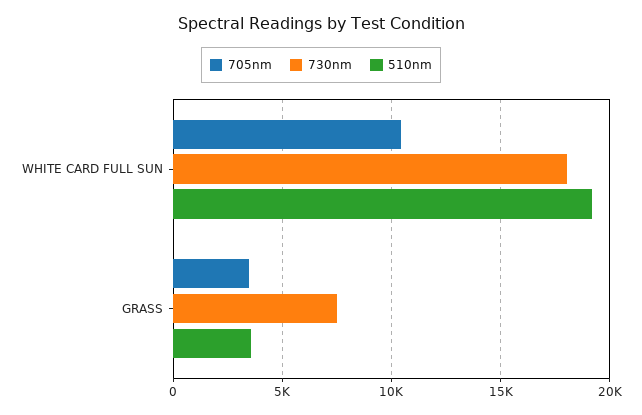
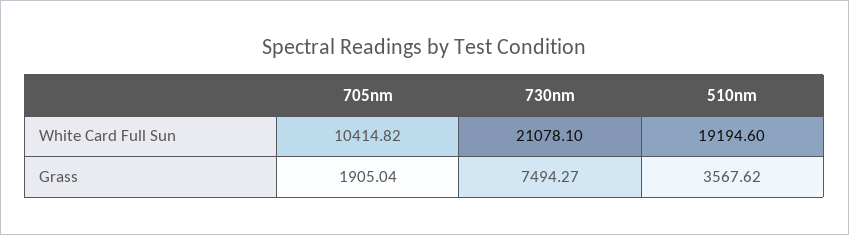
730nm, WHITE CARD FULL SUN: 18000 -> 21078.1
705nm, GRASS: 3500 -> 1905.04

